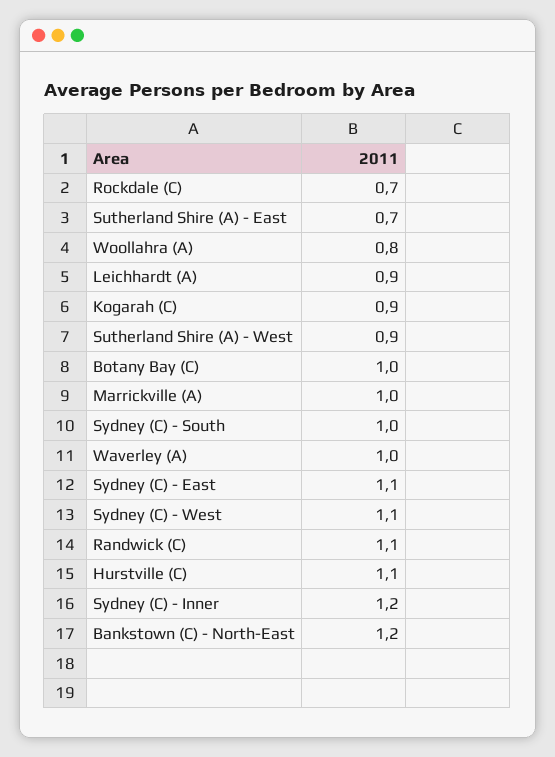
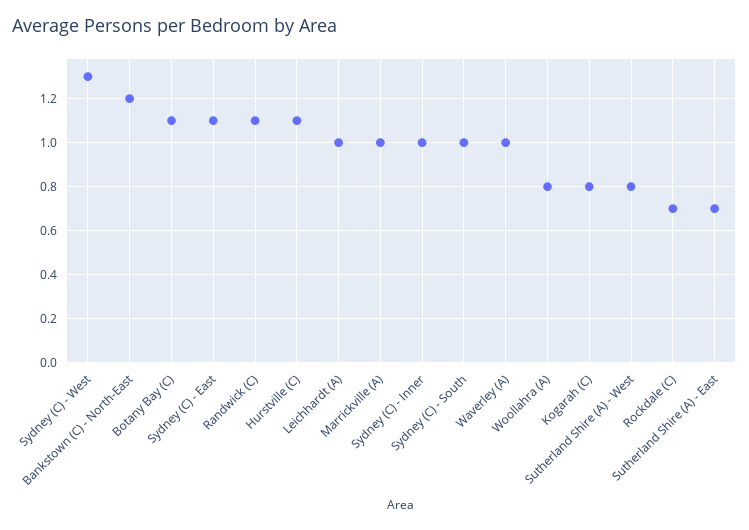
Leichhardt (A): 0.9 -> 1
Kogarah (C): 0.9 -> 0.8
Sutherland Shire (A) - West: 0.9 -> 0.8
Botany Bay (C): 1 -> 1.1
Sydney (C) - West: 1.1 -> 1.3
Sydney (C) - Inner: 1.2 -> 1

